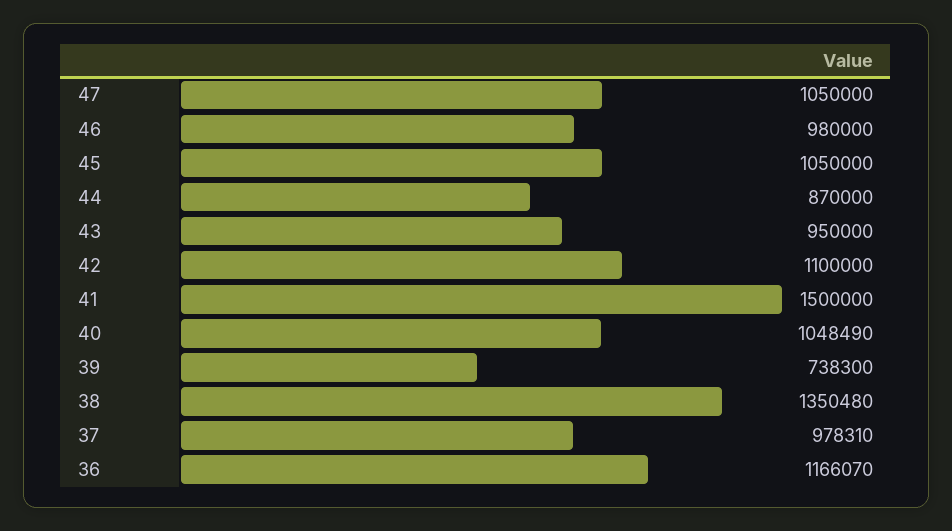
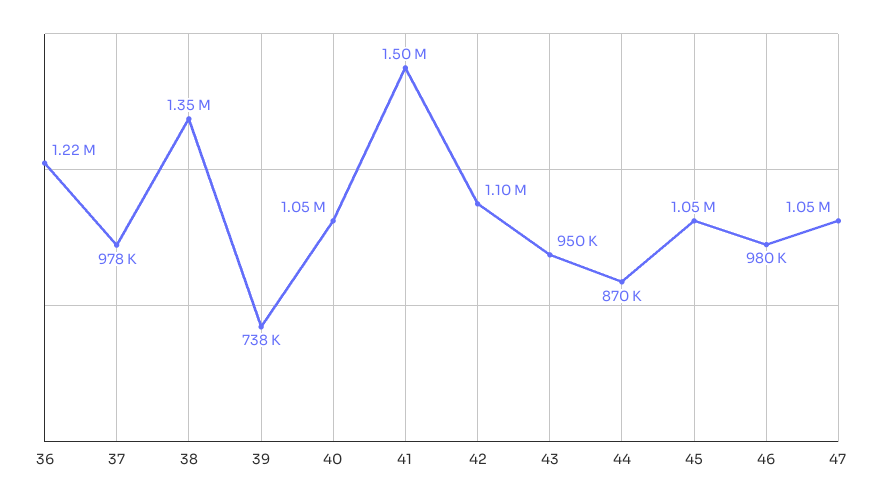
36: 1166070 -> 1220000

